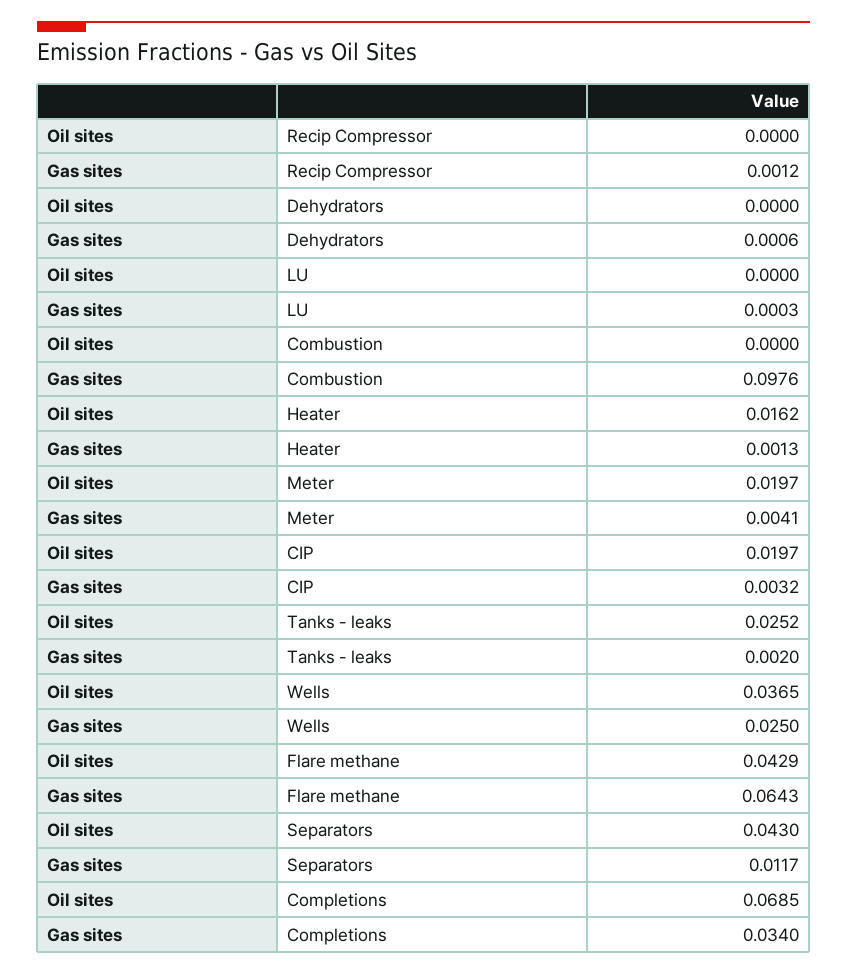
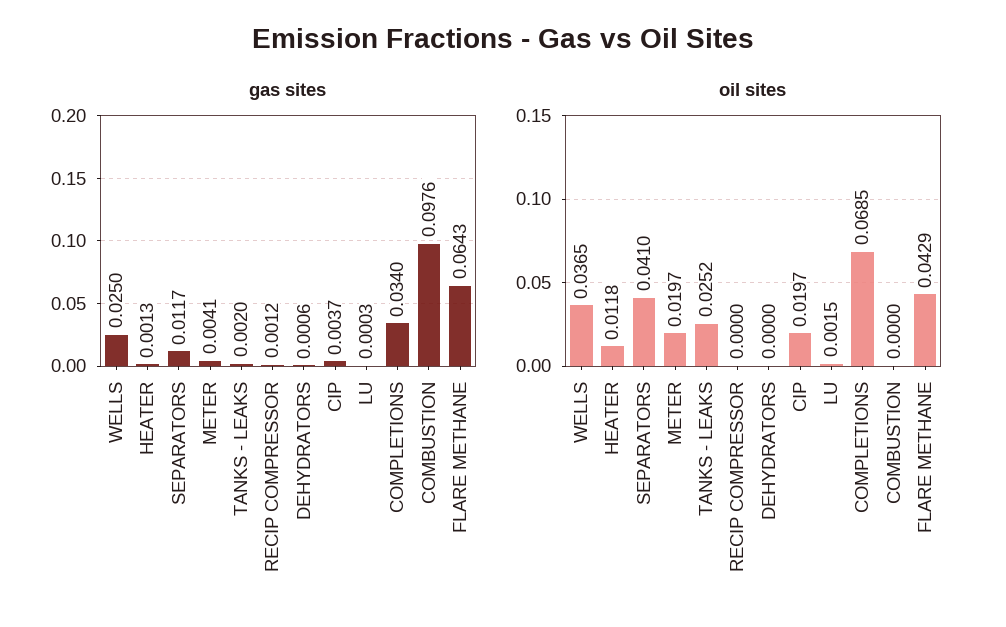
Oil sites, LU: 0 -> 0.0015
Oil sites, Heater: 0.0162 -> 0.0118
Gas sites, CIP: 0.0032 -> 0.0037
Oil sites, Separators: 0.043 -> 0.041

